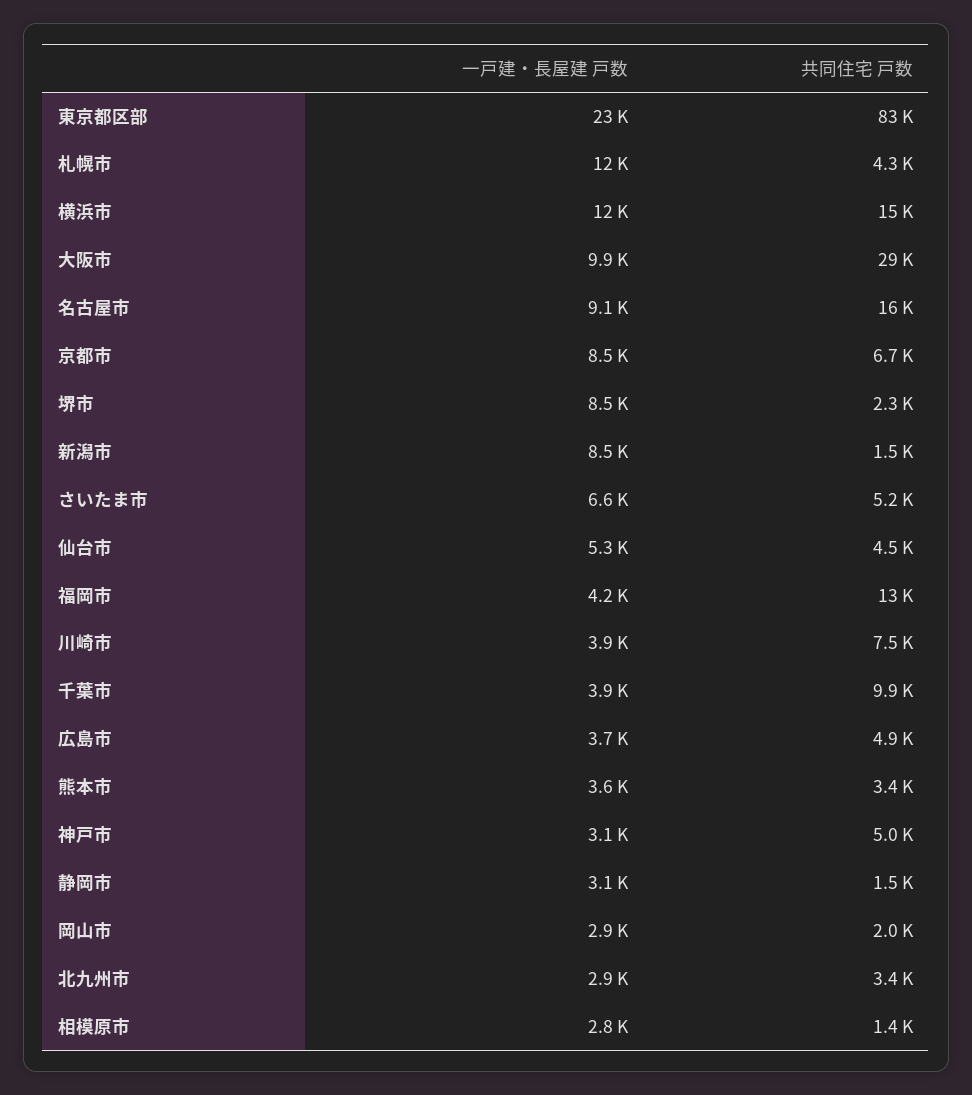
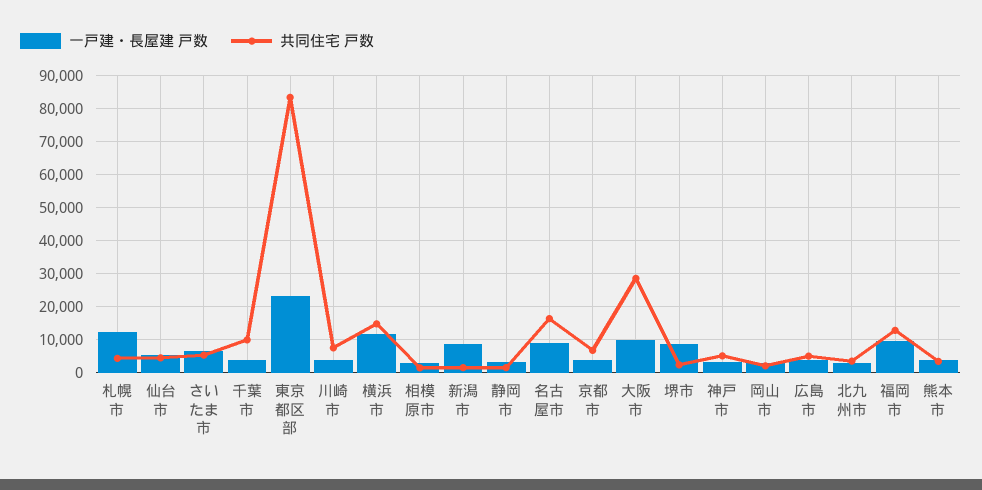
一戸建・長屋建 戸数, 京都市: 8500 -> 4000
一戸建・長屋建 戸数, 福岡市: 4200 -> 10000

